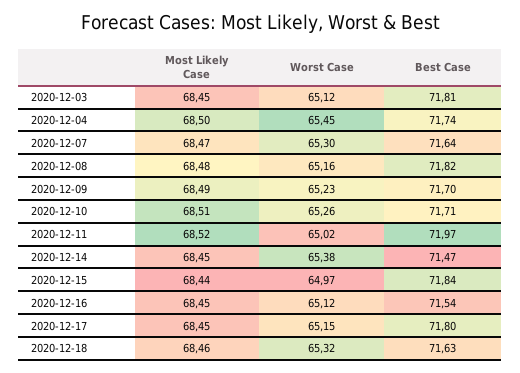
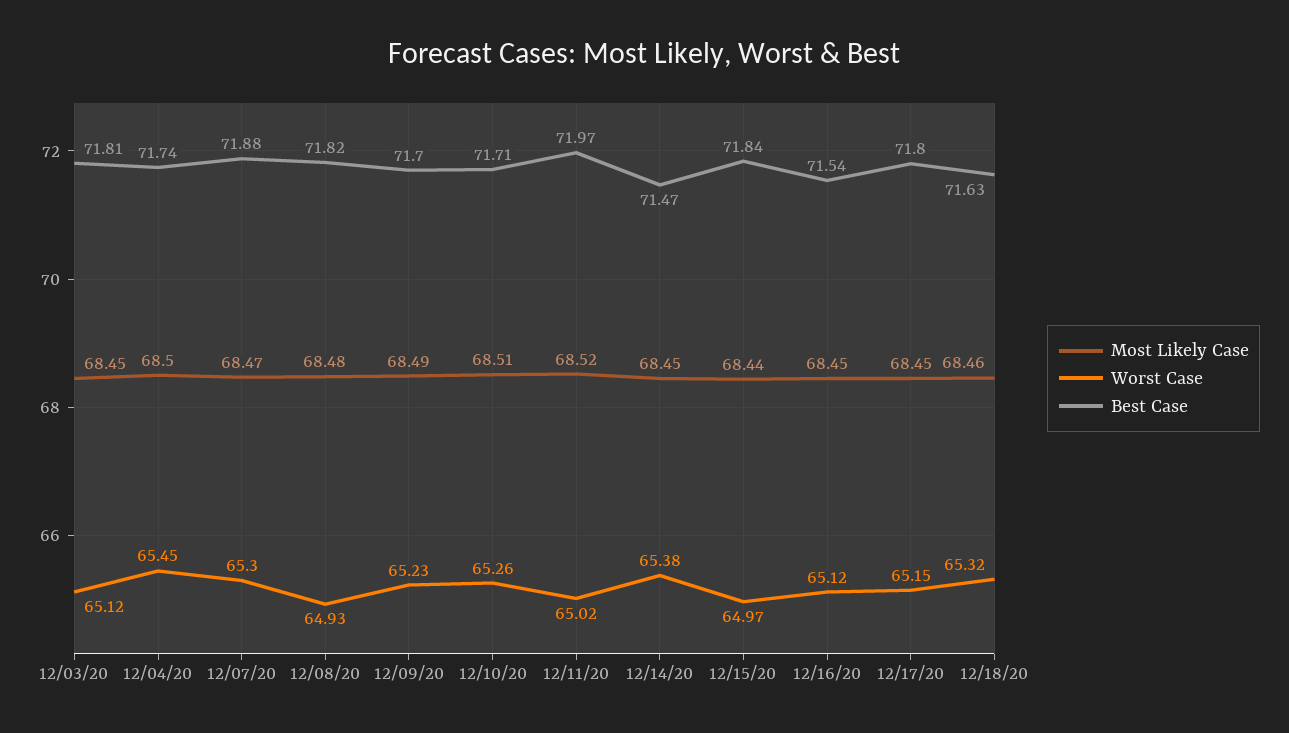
Best Case, 2020-12-07: 71.64 -> 71.88
Worst Case, 2020-12-08: 65.16 -> 64.93

